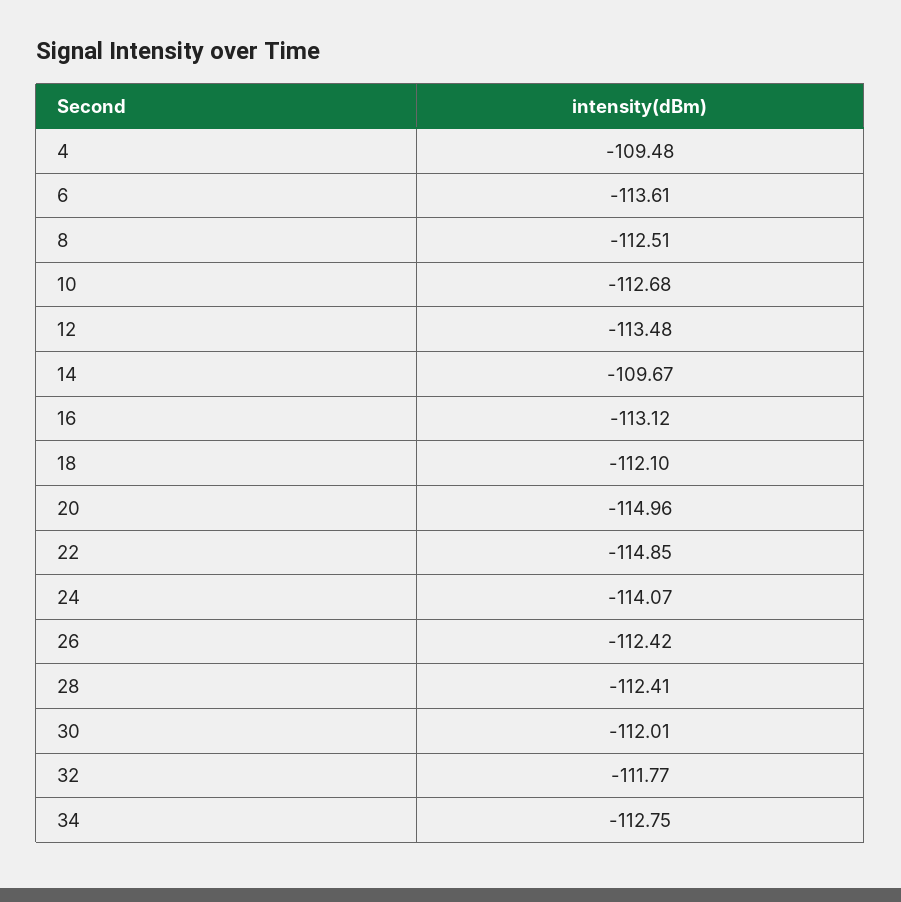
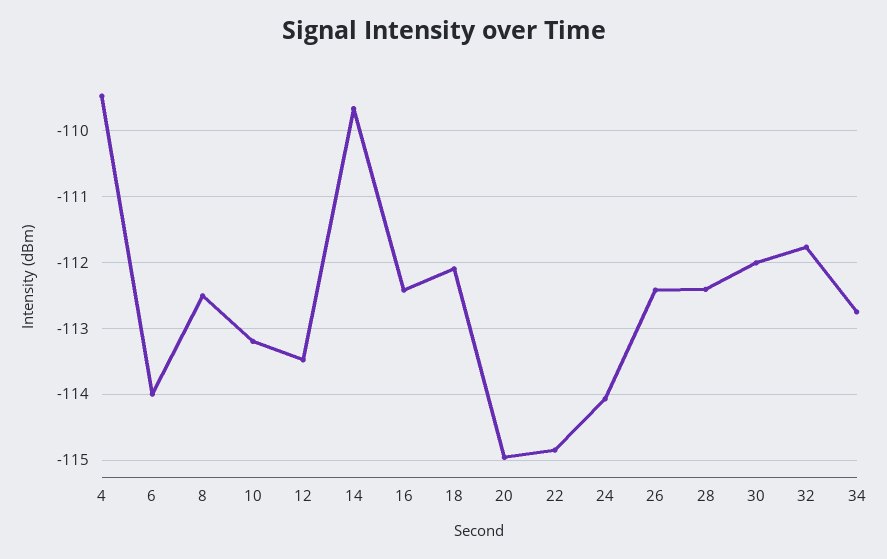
6: -113.61 -> -114
10: -112.68 -> -113.2
16: -113.12 -> -112.4

